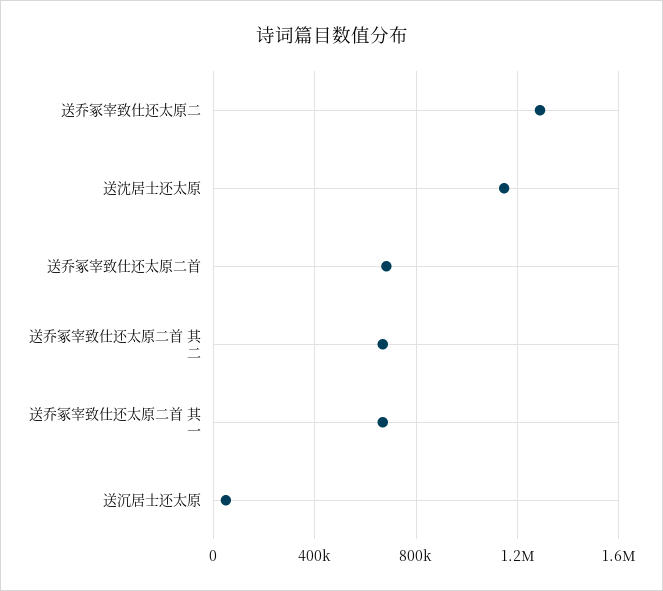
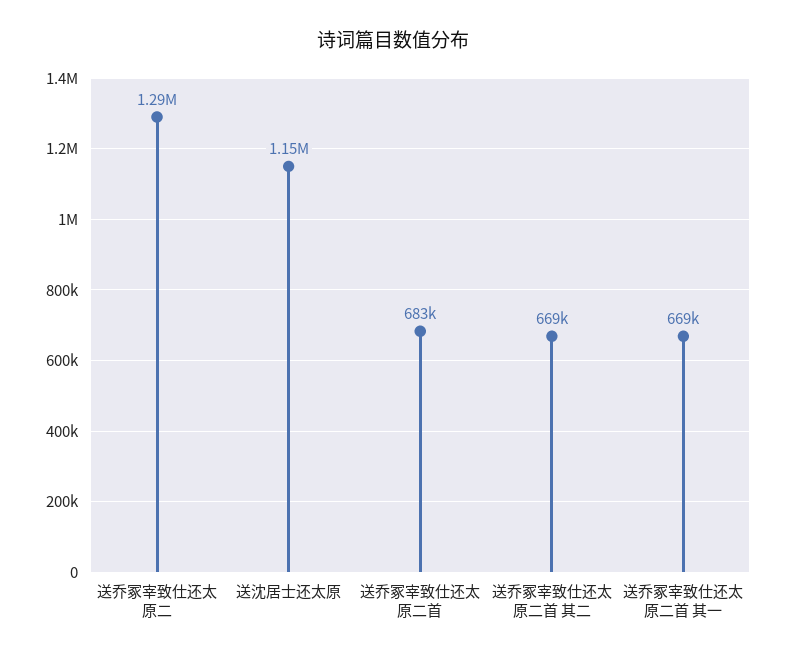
送沉居士还太原: 50000 -> none

